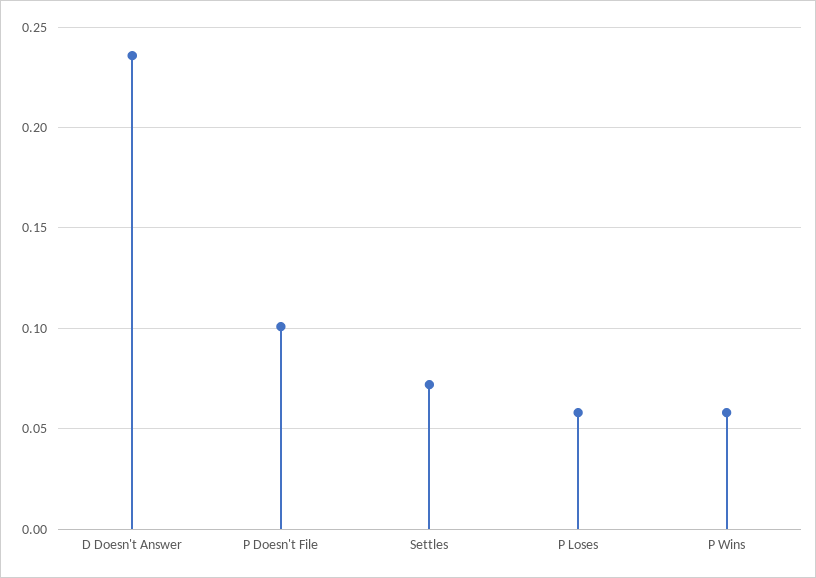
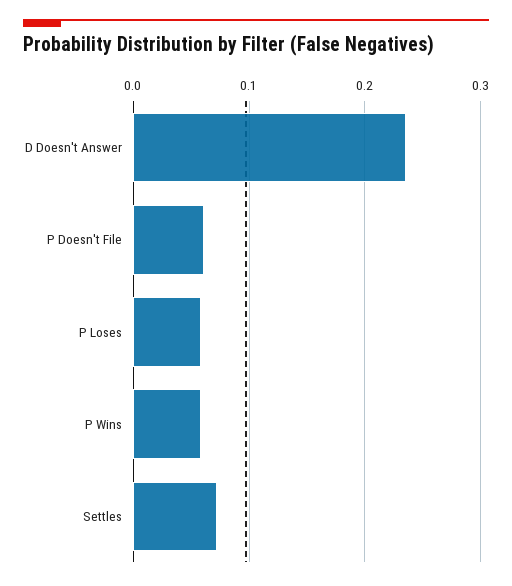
P Doesn't File: 0.1 -> 0.06

